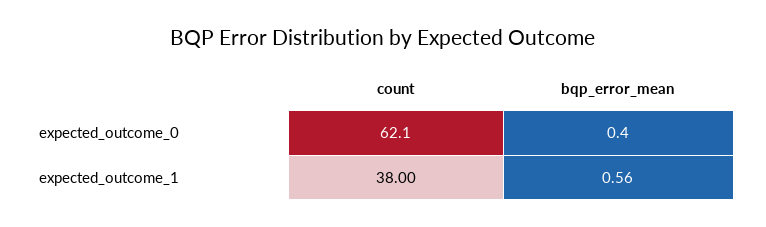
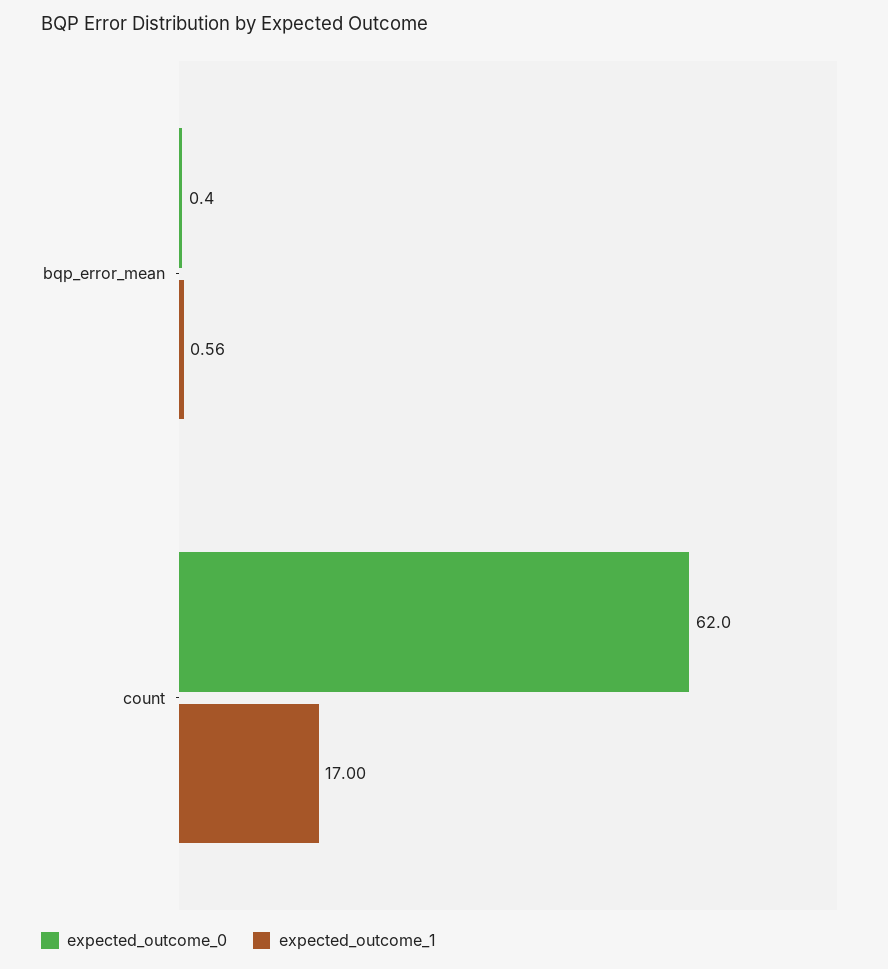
expected_outcome_0, count: 62.1 -> 62
expected_outcome_1, count: 38 -> 17

